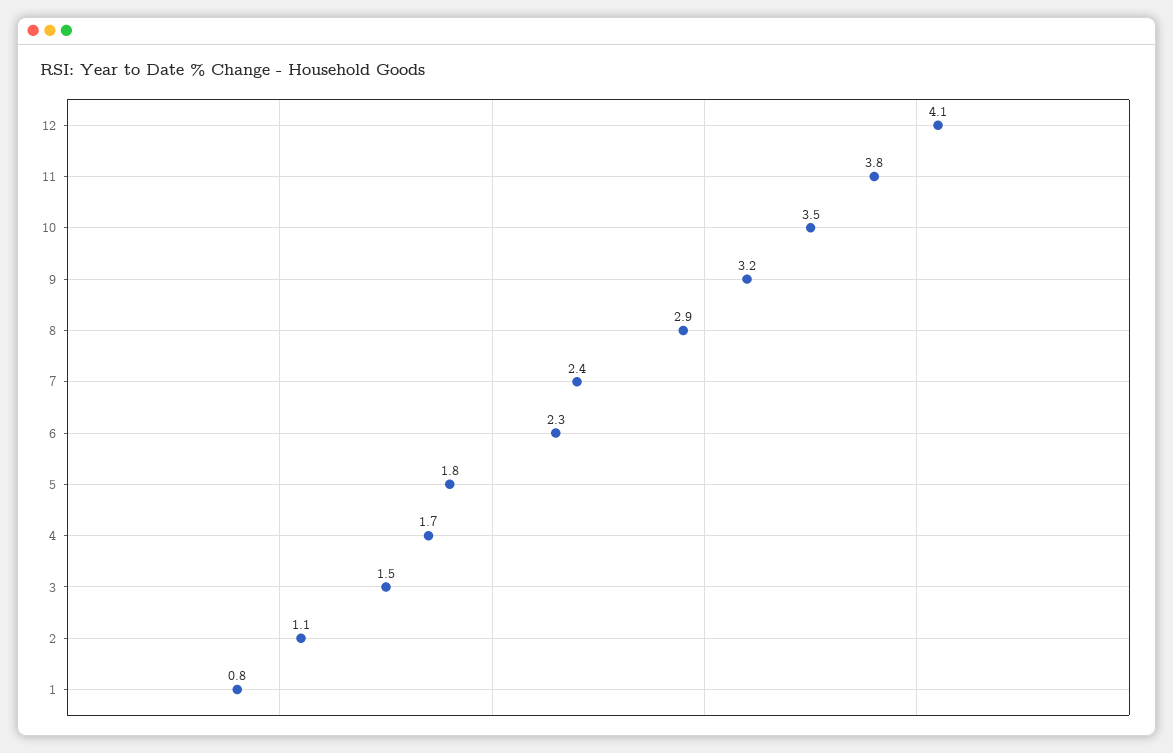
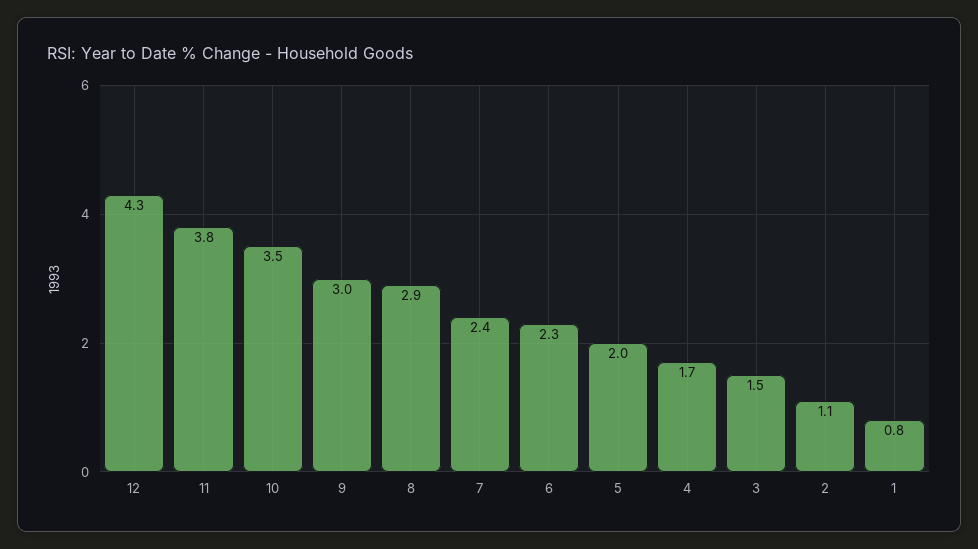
12: 4.1 -> 4.3
9: 3.2 -> 3
5: 1.8 -> 2

